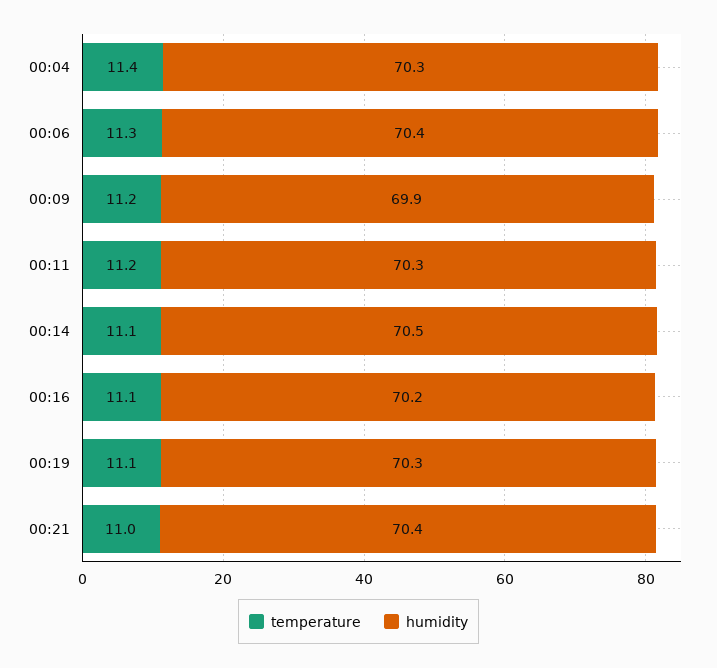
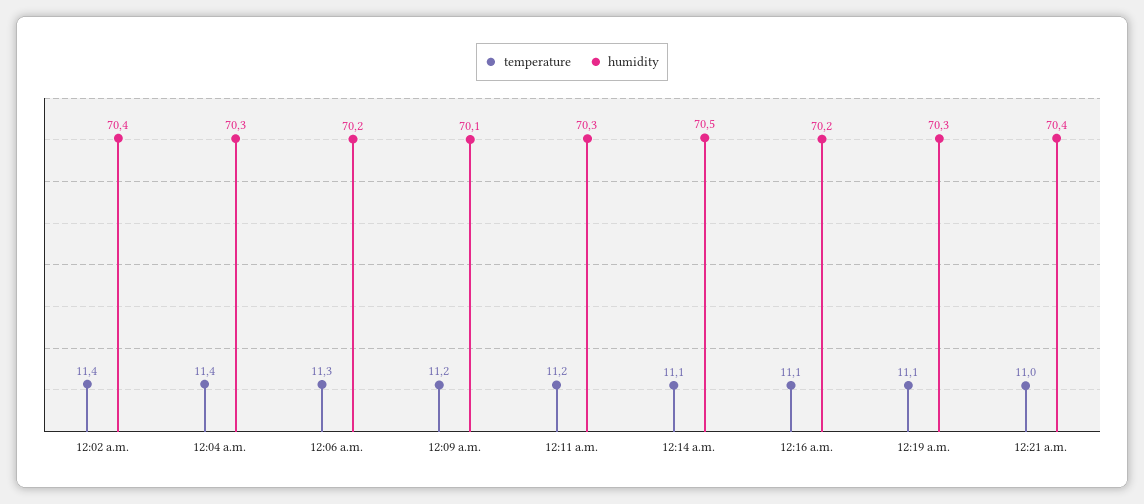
humidity, 00:06: 70.4 -> 70.2
humidity, 00:09: 69.9 -> 70.1
temperature, 12:02 a.m.: none -> 11.4
humidity, 12:02 a.m.: none -> 70.4

